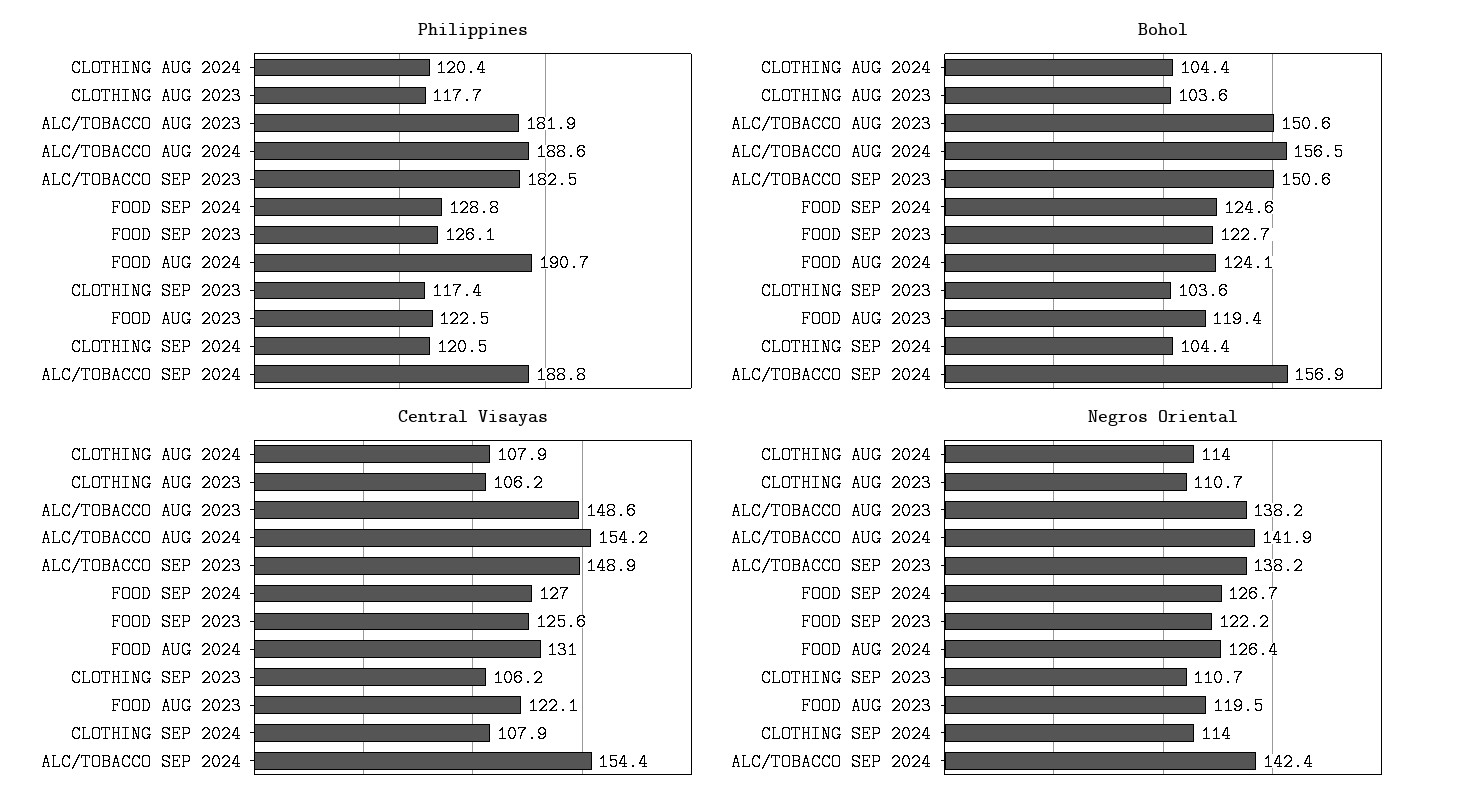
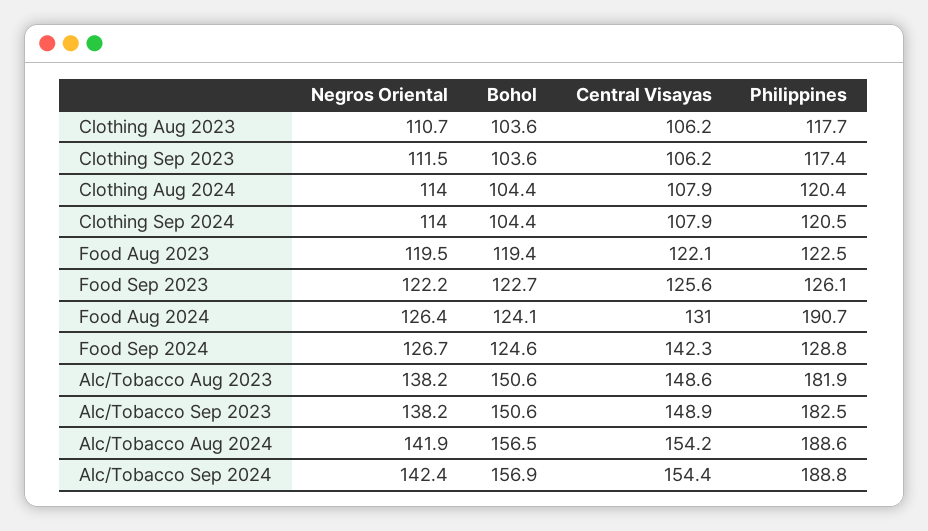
Central Visayas, FOOD SEP 2024: 127 -> 142.3
Negros Oriental, CLOTHING SEP 2023: 110.7 -> 111.5

